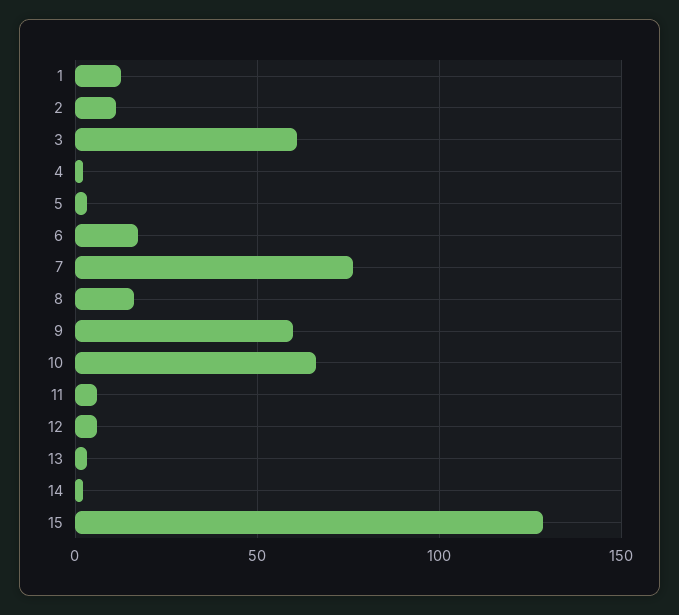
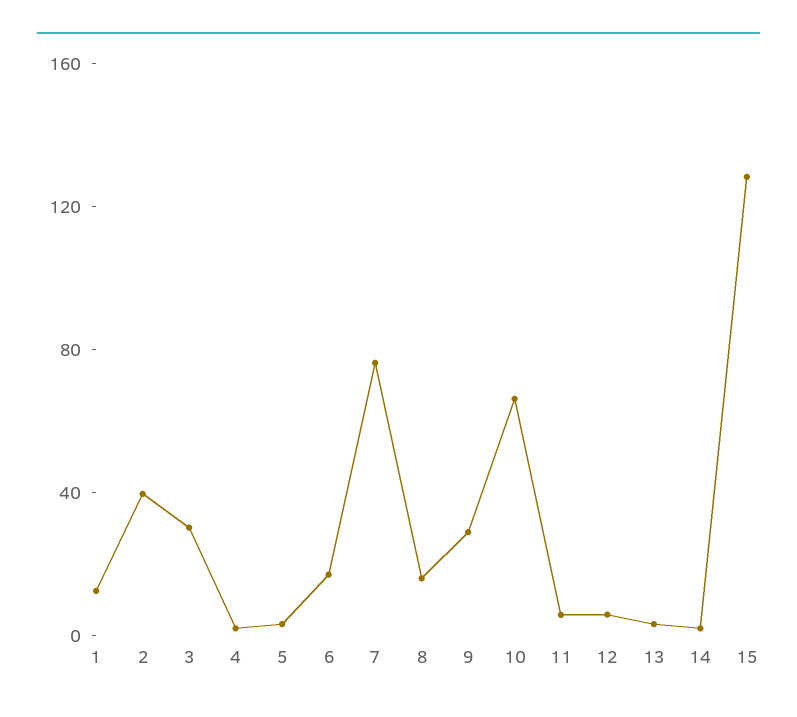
2: 10 -> 40
3: 60 -> 30
9: 60 -> 30

